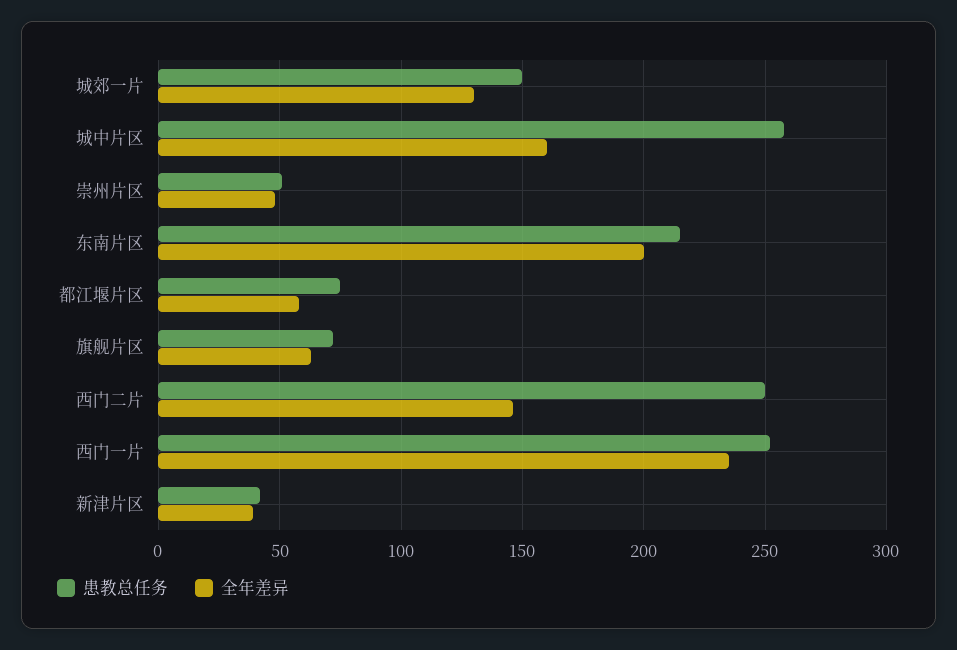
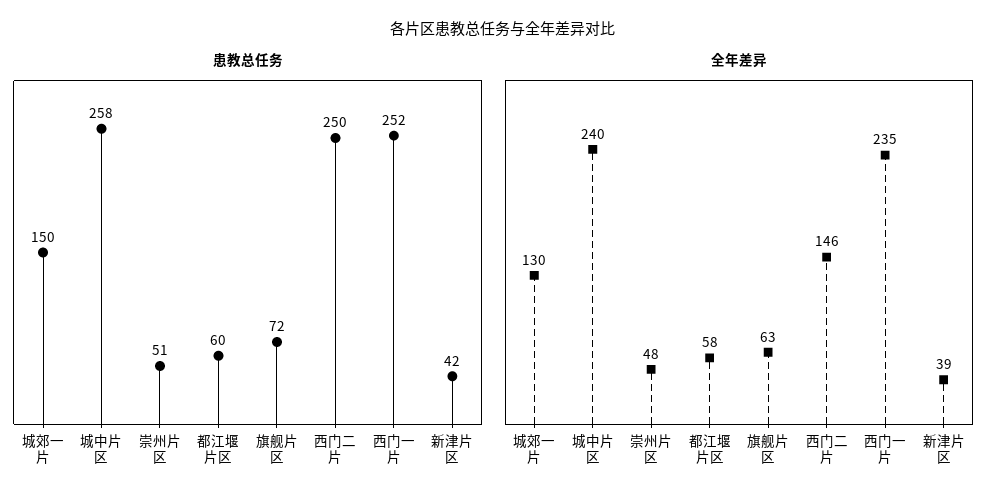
全年差异, 城中片区: 160 -> 240
患教总任务, 东南片区: 215 -> none
全年差异, 东南片区: 200 -> none
患教总任务, 都江堰片区: 75 -> 60

